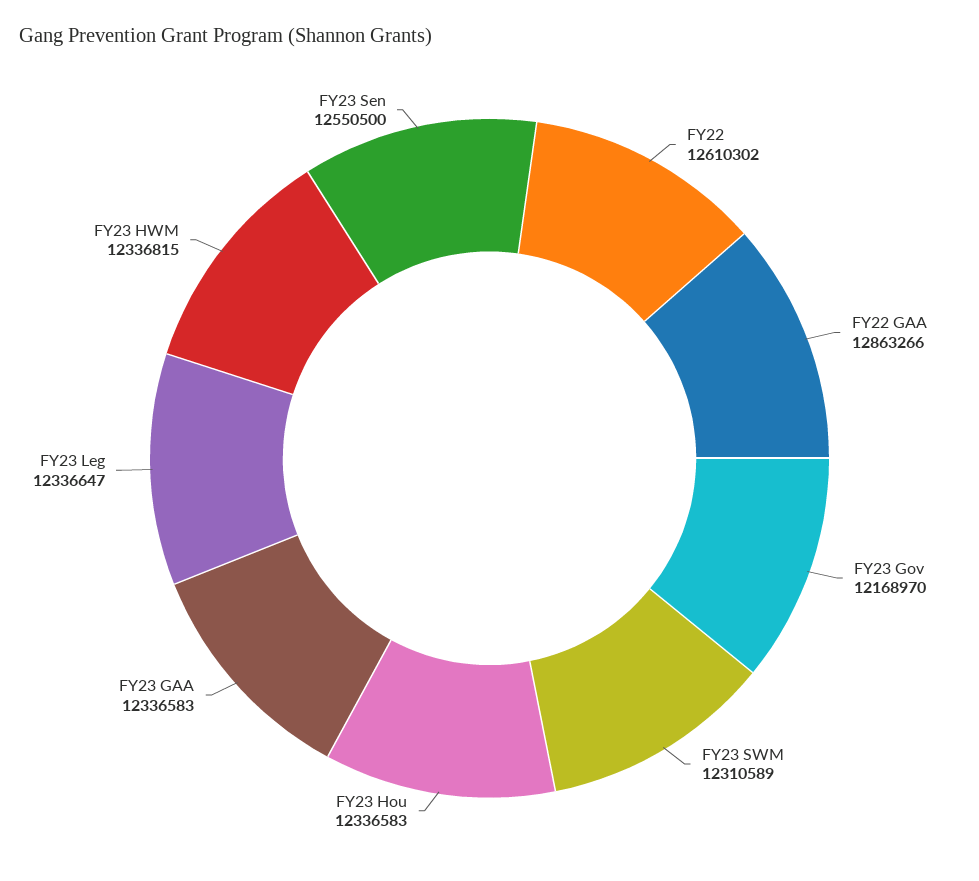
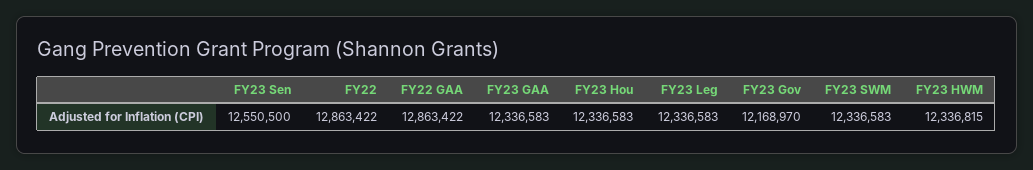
FY22: 12610302 -> 12863422
FY22 GAA: 12863266 -> 12863422
FY23 SWM: 12310589 -> 12336583
FY23 Leg: 12336647 -> 12336583

